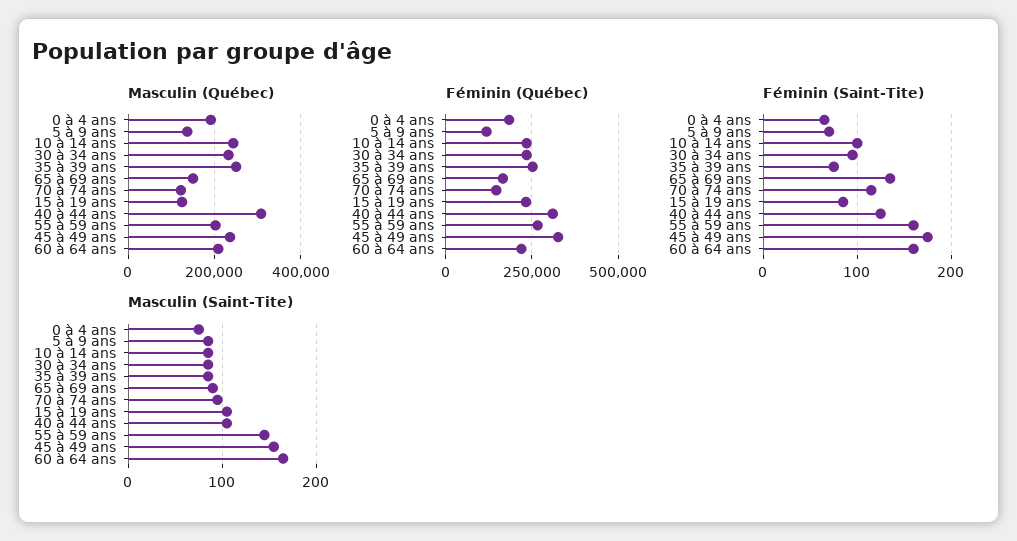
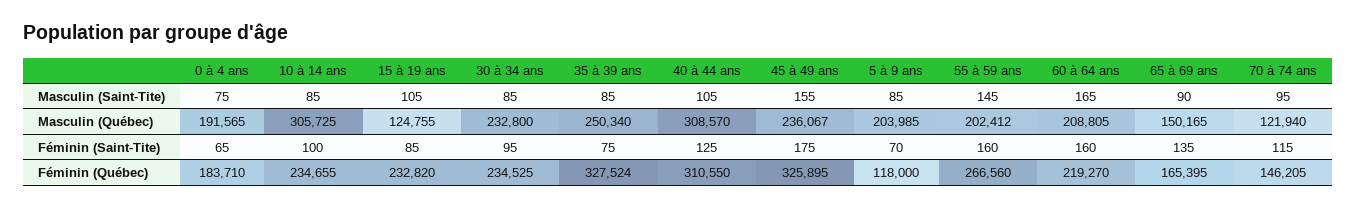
Masculin (Québec), 5 à 9 ans: 140000 -> 203985
Masculin (Québec), 10 à 14 ans: 240000 -> 305725
Féminin (Québec), 35 à 39 ans: 250000 -> 327524

